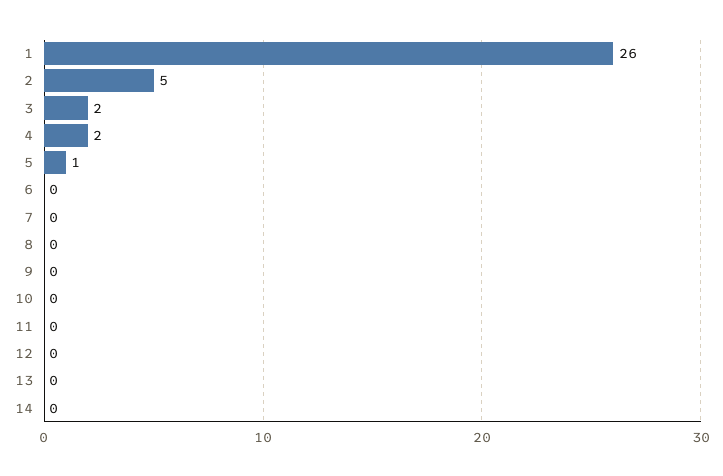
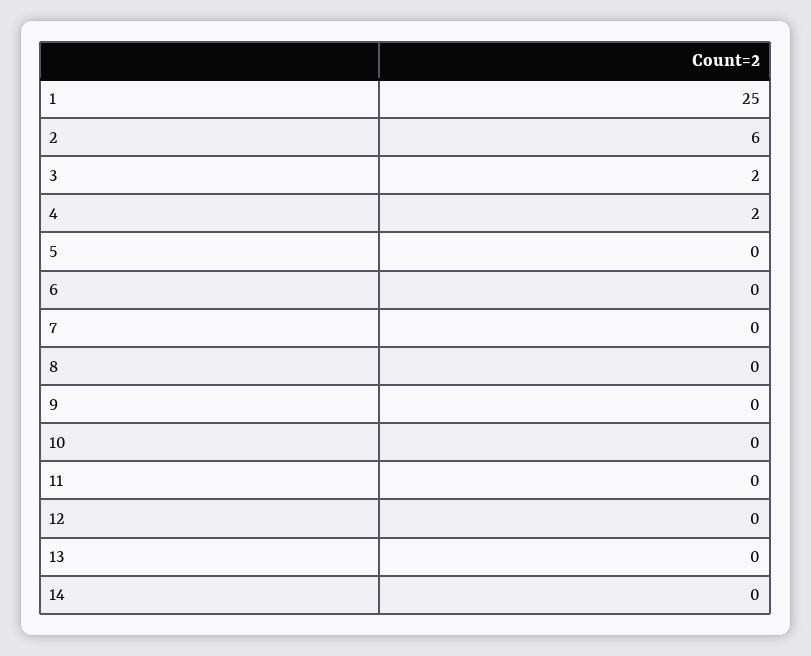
1: 26 -> 25
2: 5 -> 6
5: 1 -> 0

